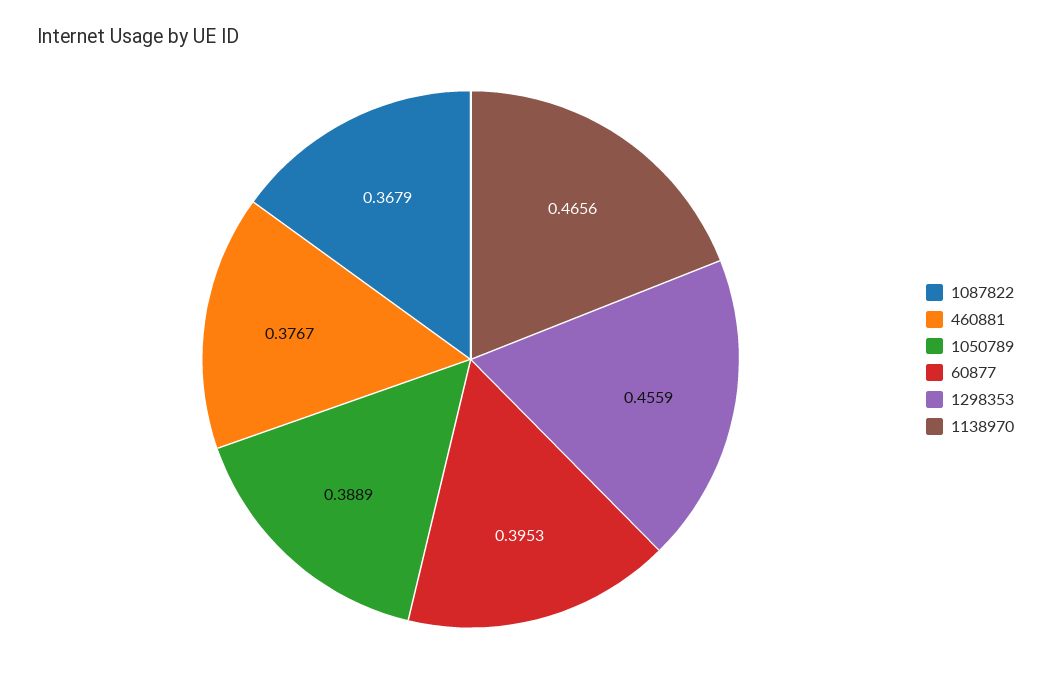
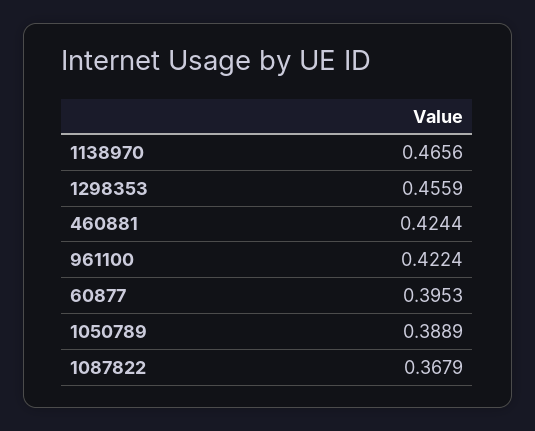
460881: 0.3767 -> 0.4244
961100: none -> 0.4224

